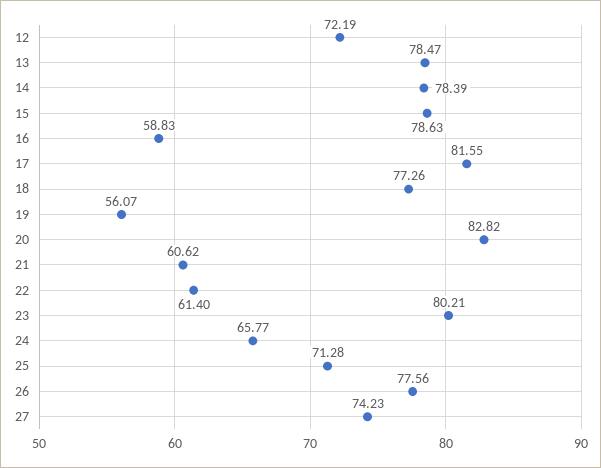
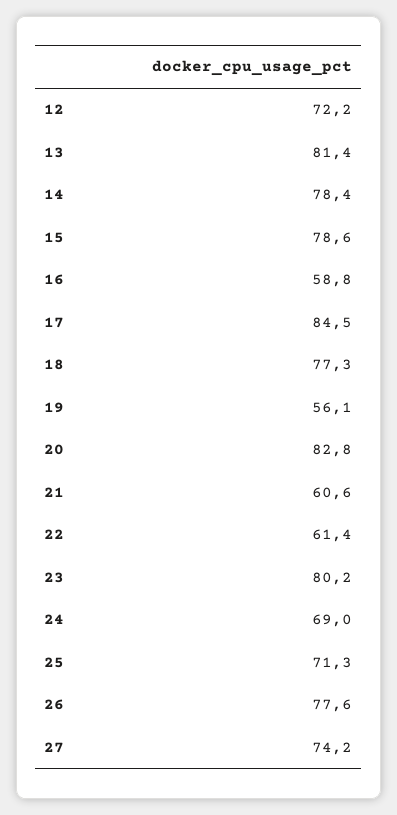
13: 78.47 -> 81.4
17: 81.55 -> 84.5
24: 65.77 -> 69

